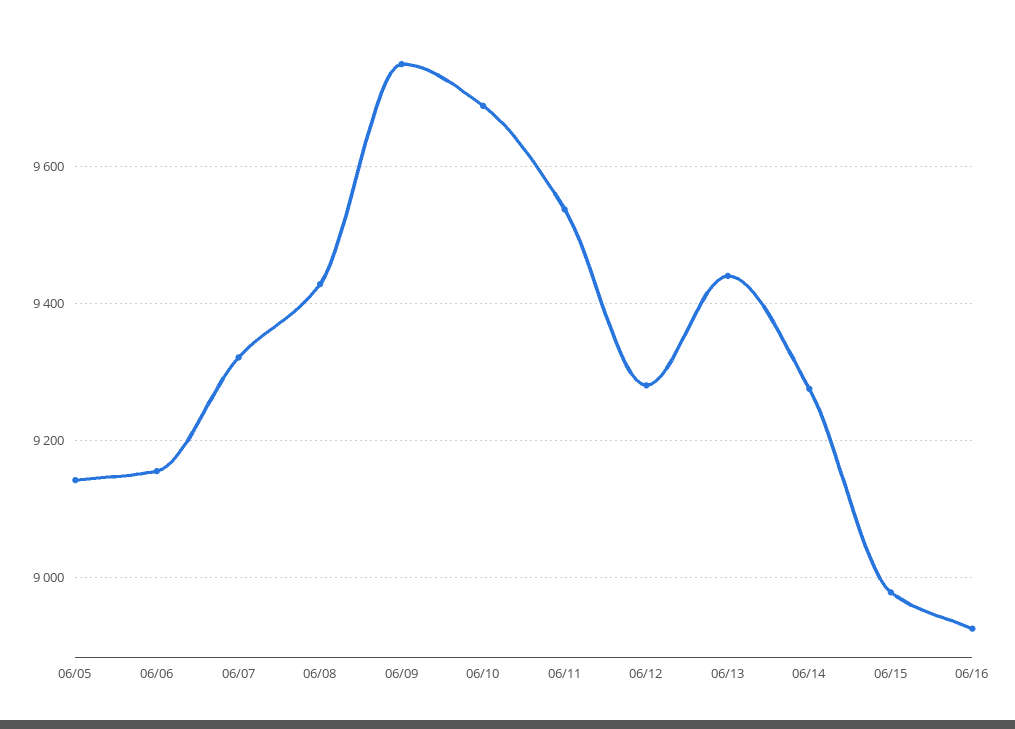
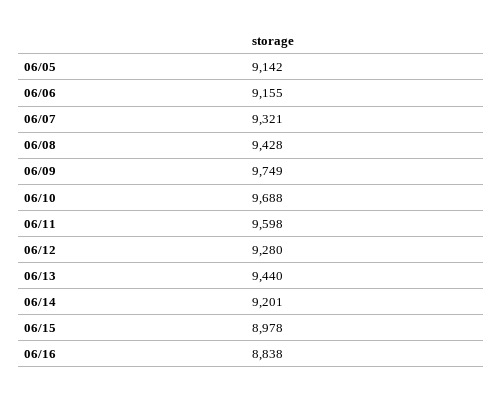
06/11: 9540 -> 9598
06/14: 9280 -> 9201
06/16: 8920 -> 8838

